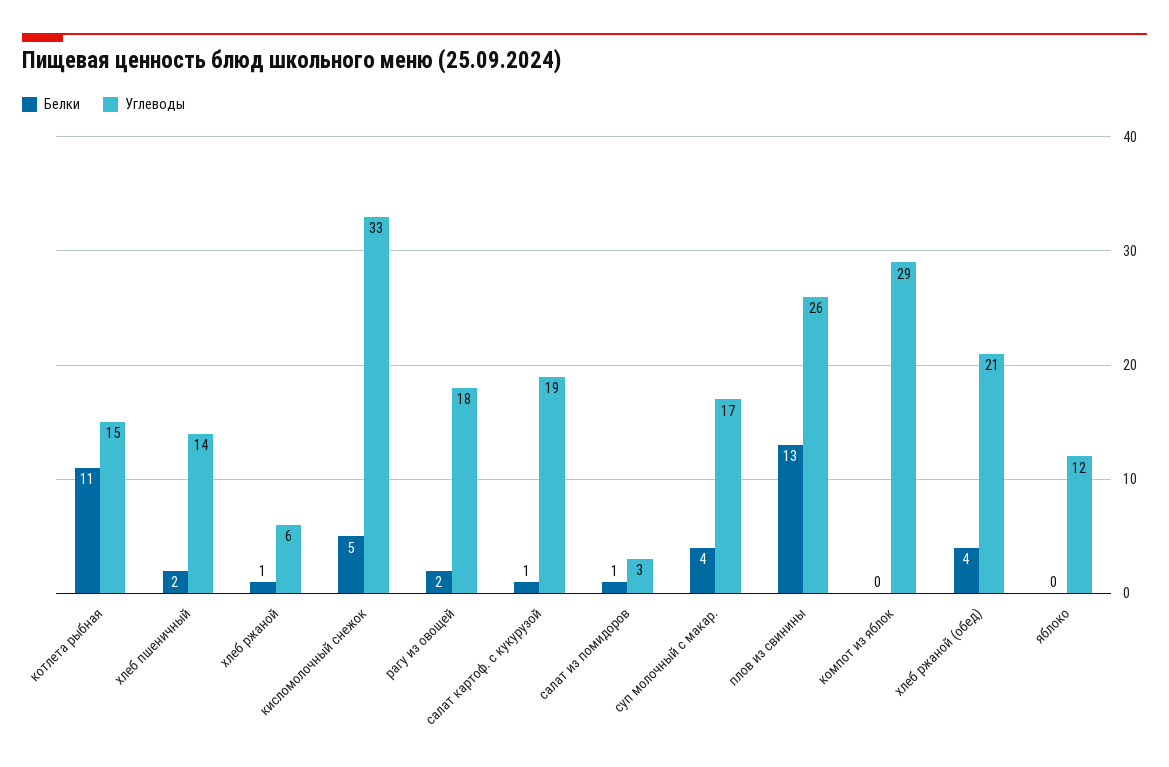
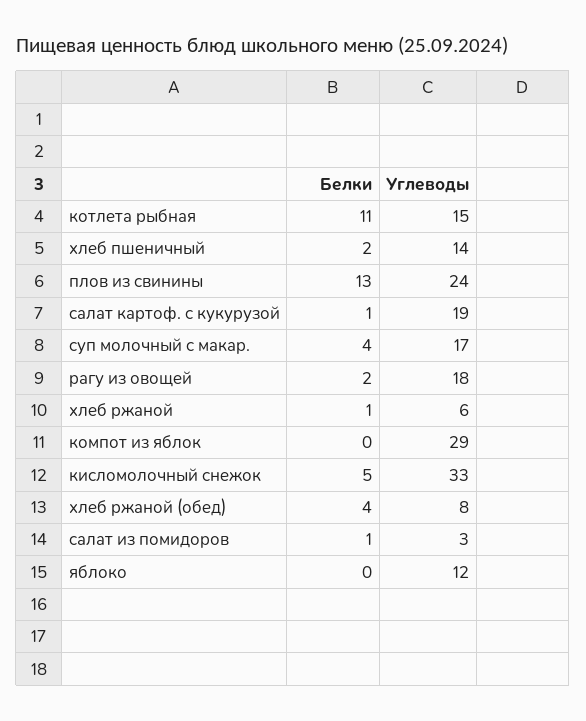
Углеводы, плов из свинины: 26 -> 24
Углеводы, хлеб ржаной (обед): 21 -> 8

